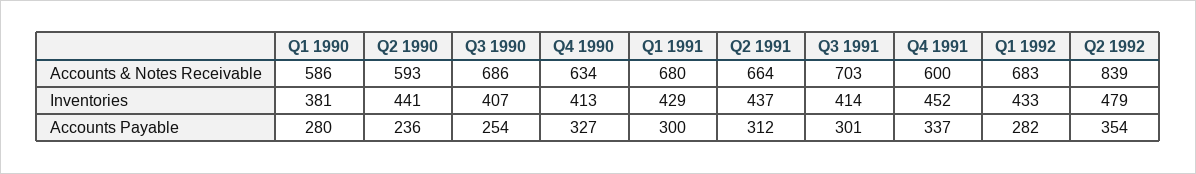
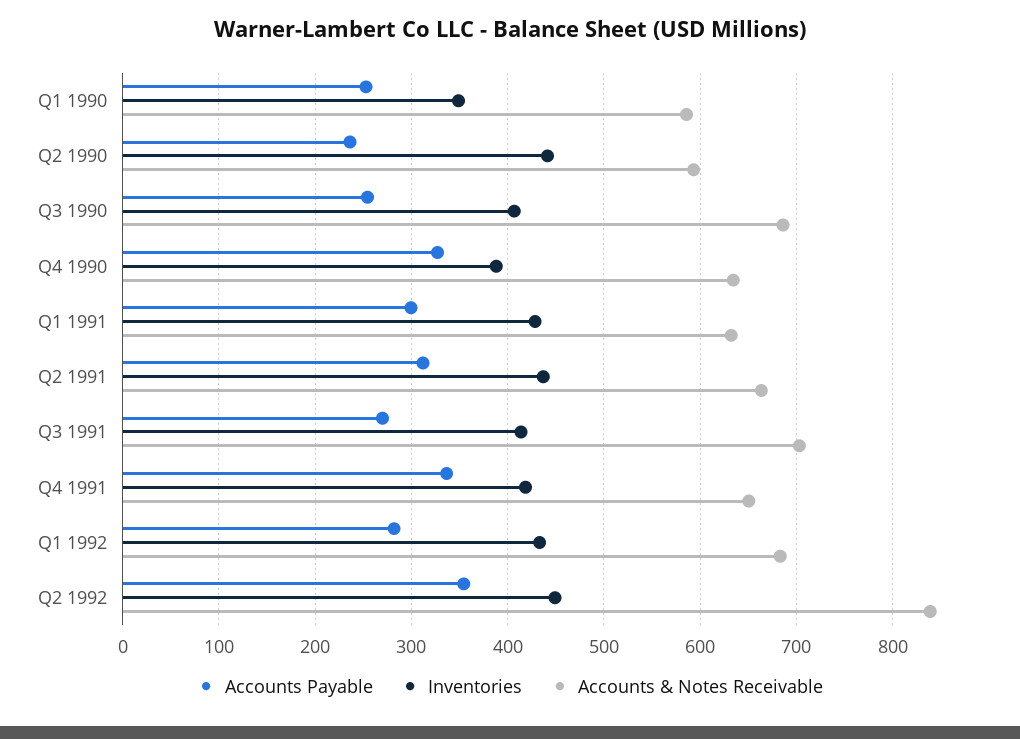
Accounts & Notes Receivable, Q1 1991: 680 -> 630
Accounts & Notes Receivable, Q4 1991: 600 -> 650
Inventories, Q1 1990: 381 -> 350
Inventories, Q4 1990: 413 -> 390
Inventories, Q4 1991: 452 -> 420
Inventories, Q2 1992: 479 -> 450
Accounts Payable, Q1 1990: 280 -> 250
Accounts Payable, Q3 1991: 301 -> 270

